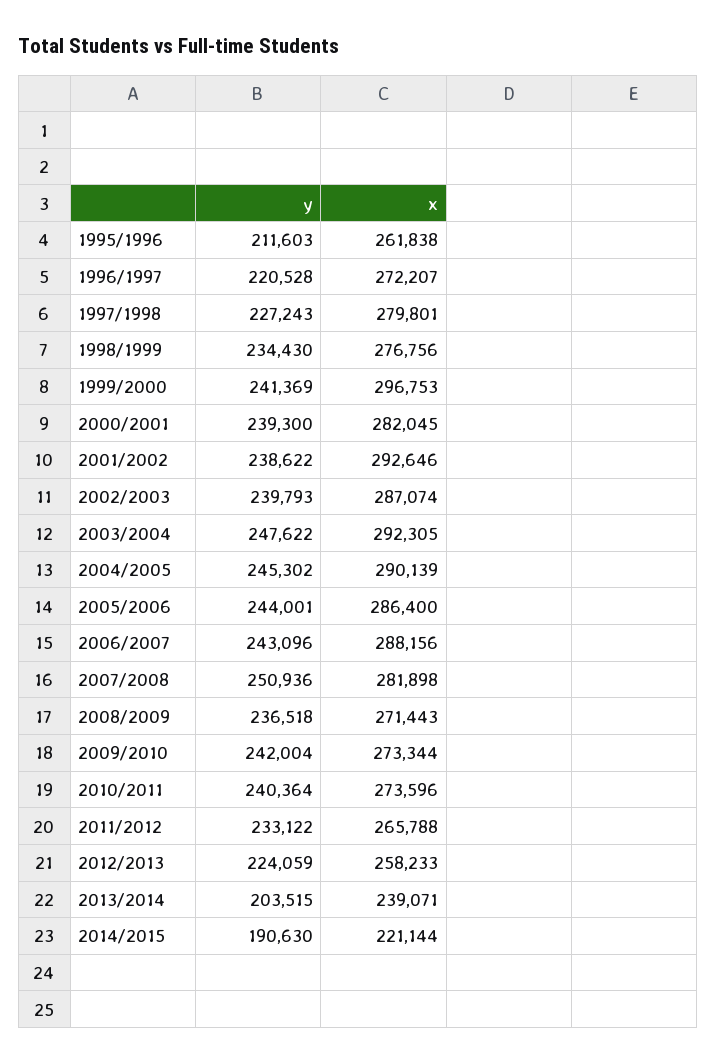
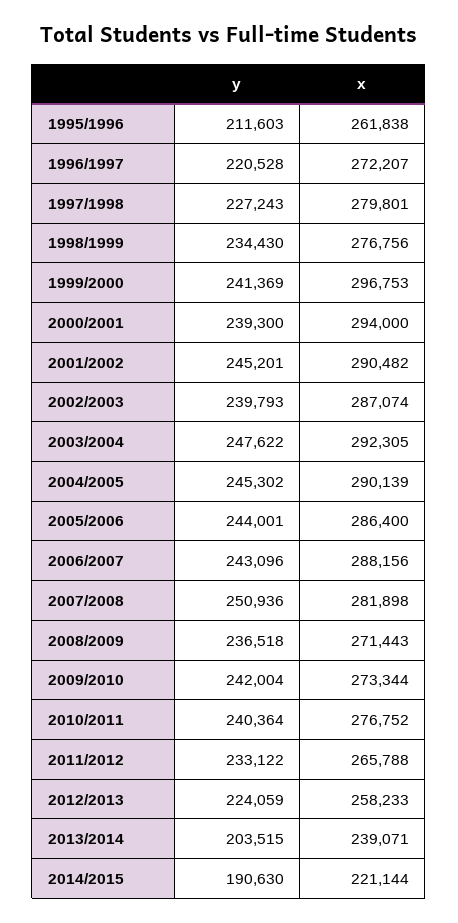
x, 2000/2001: 282045 -> 294000
y, 2001/2002: 238622 -> 245201
x, 2001/2002: 292646 -> 290482
x, 2010/2011: 273596 -> 276752

